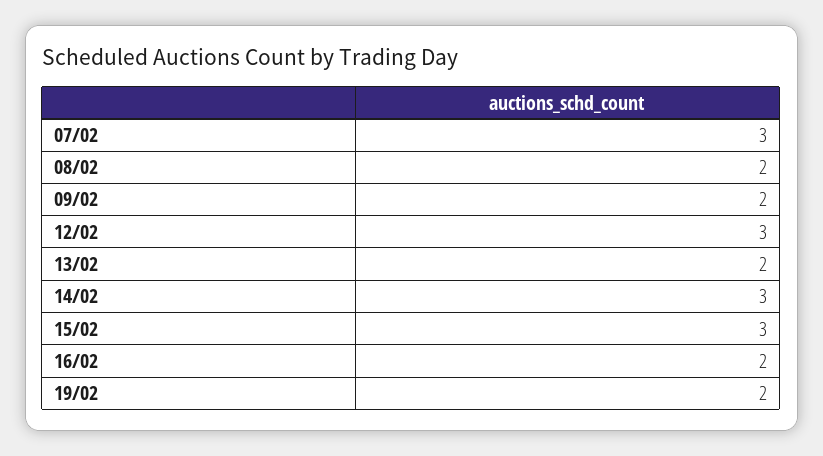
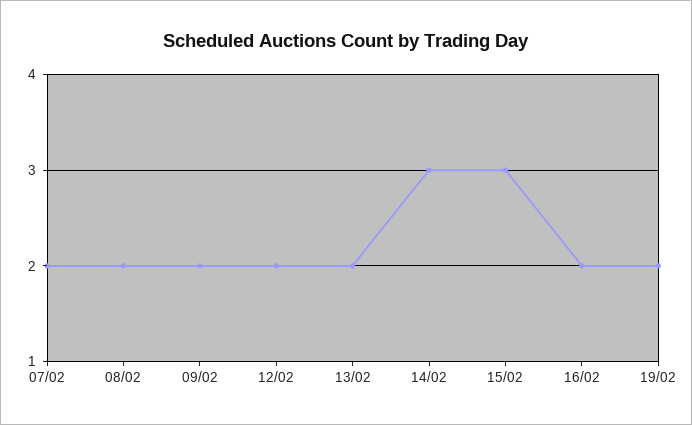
07/02: 3 -> 2
12/02: 3 -> 2

